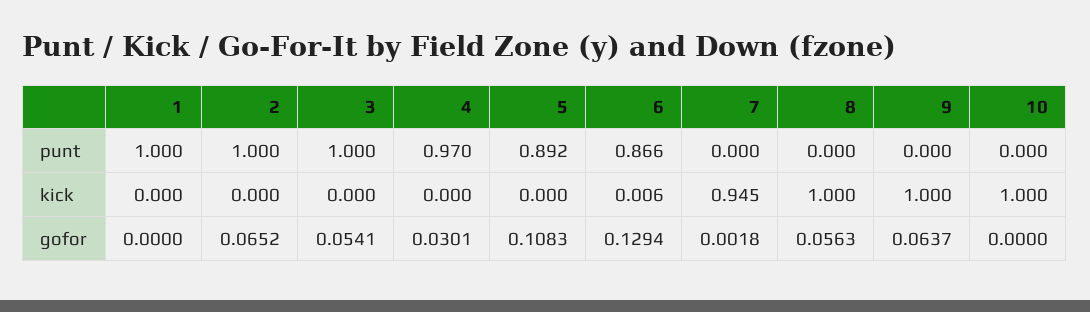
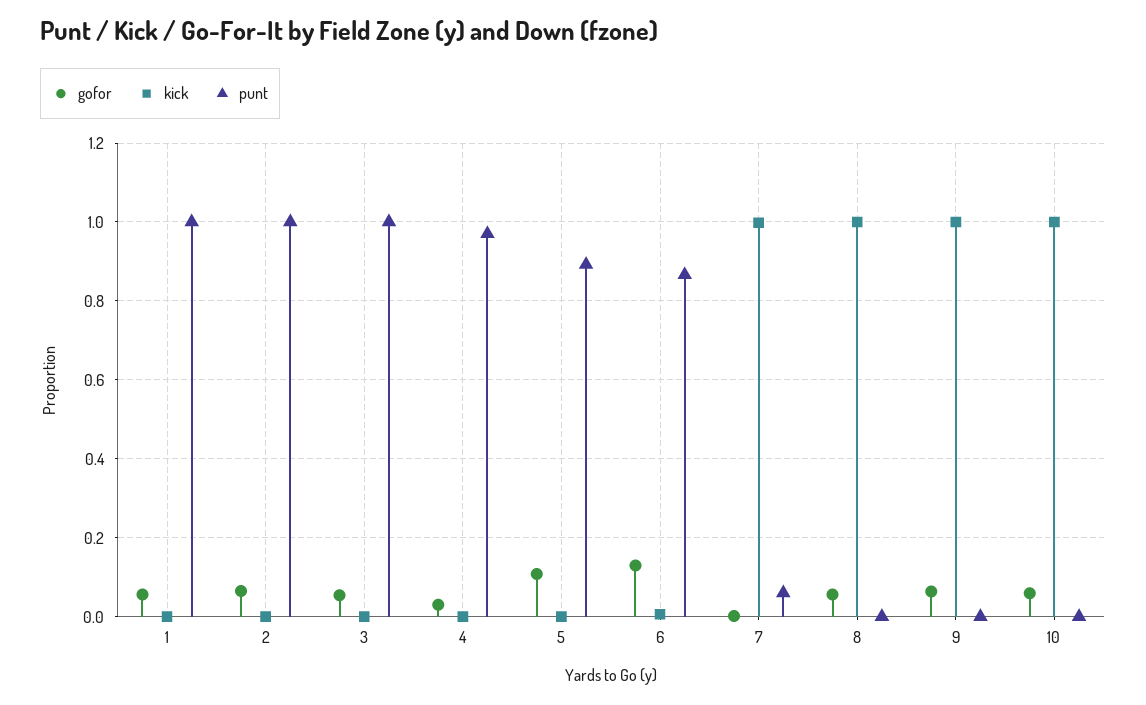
punt, 7: 0 -> 0.06
kick, 7: 0.945 -> 1
gofor, 1: 0 -> 0.06
gofor, 10: 0 -> 0.06

